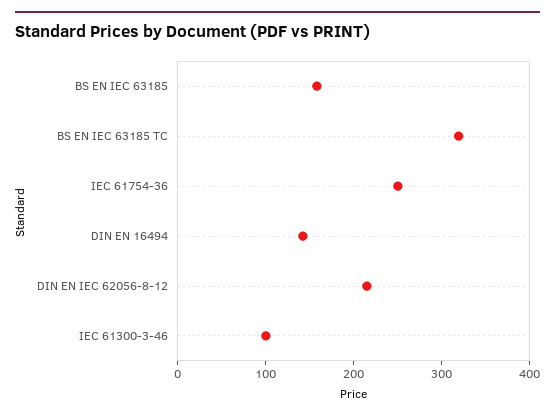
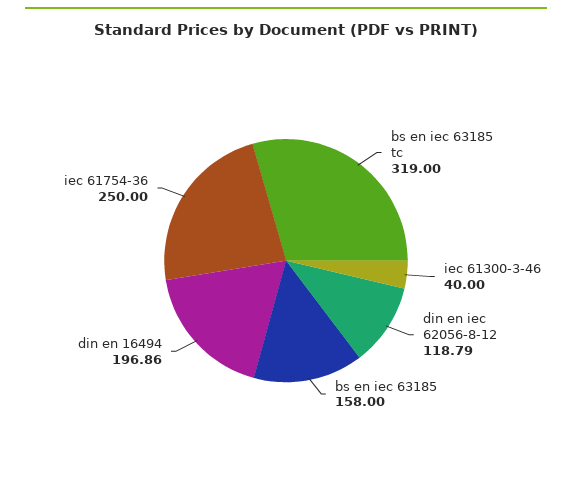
DIN EN 16494: 140 -> 196.86
DIN EN IEC 62056-8-12: 220 -> 118.79
IEC 61300-3-46: 100 -> 40

